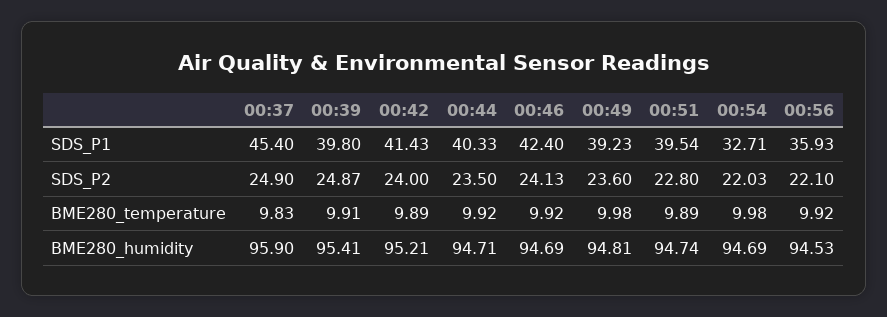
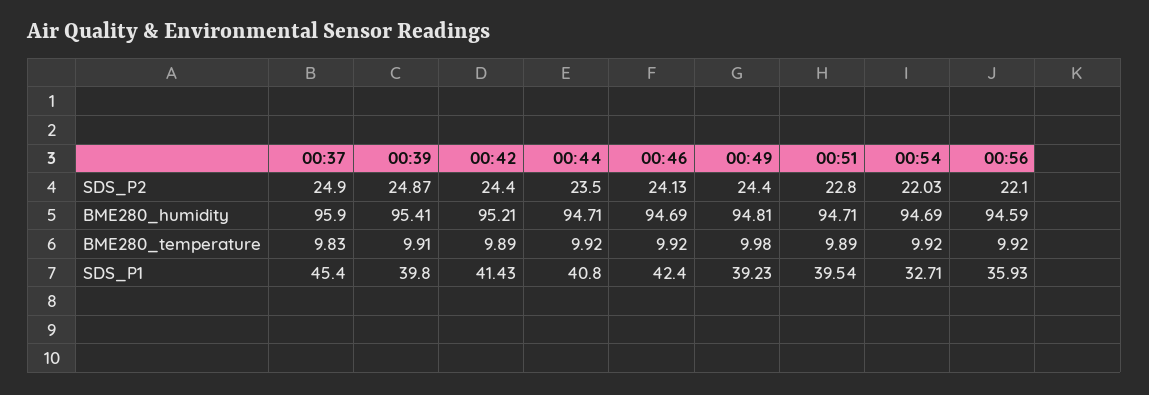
00:44, SDS_P1: 40.33 -> 40.8
00:42, SDS_P2: 24 -> 24.4
00:49, SDS_P2: 23.6 -> 24.4
00:54, BME280_temperature: 9.98 -> 9.92
00:51, BME280_humidity: 94.74 -> 94.71
00:56, BME280_humidity: 94.53 -> 94.59

